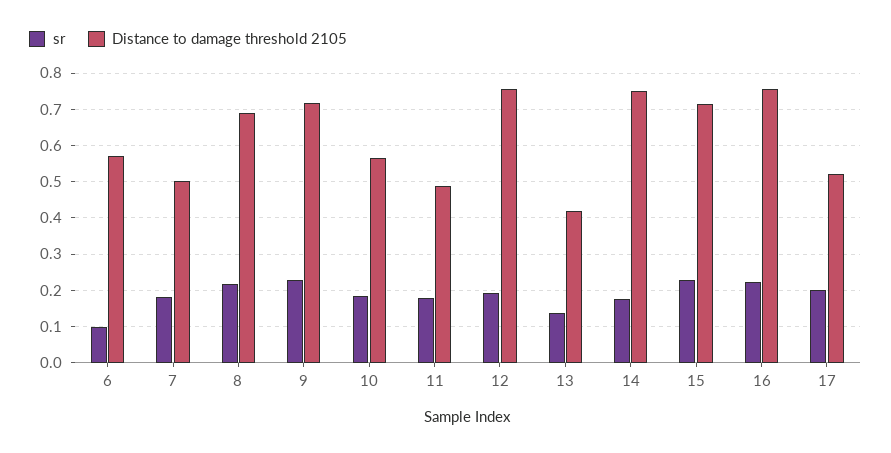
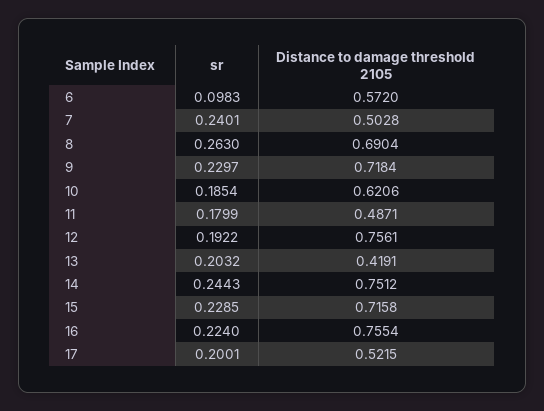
sr, 7: 0.18 -> 0.2401
sr, 8: 0.22 -> 0.263
Distance to damage threshold 2105, 10: 0.56 -> 0.6206
sr, 13: 0.14 -> 0.2032
sr, 14: 0.18 -> 0.2443

